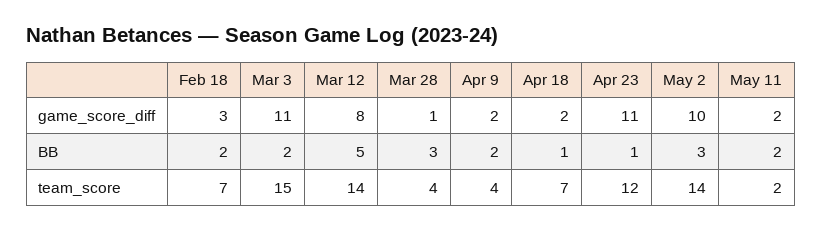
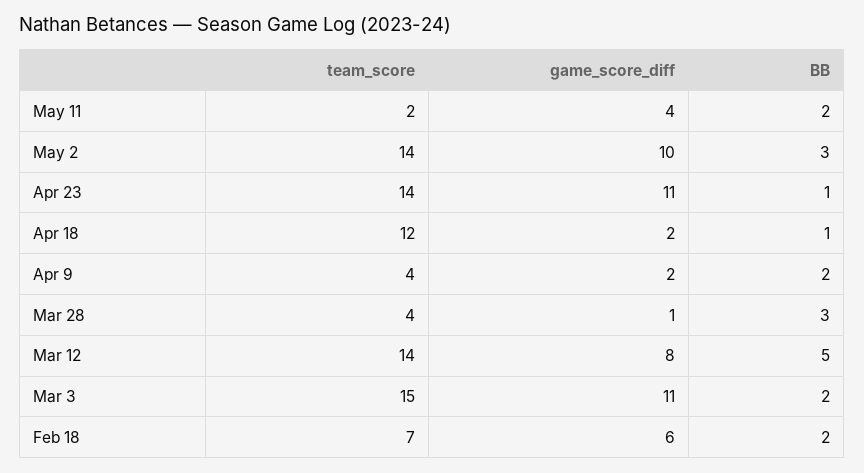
Feb 18, game_score_diff: 3 -> 6
May 11, game_score_diff: 2 -> 4
Apr 18, team_score: 7 -> 12
Apr 23, team_score: 12 -> 14

